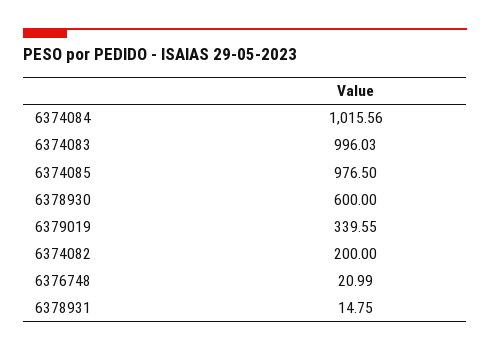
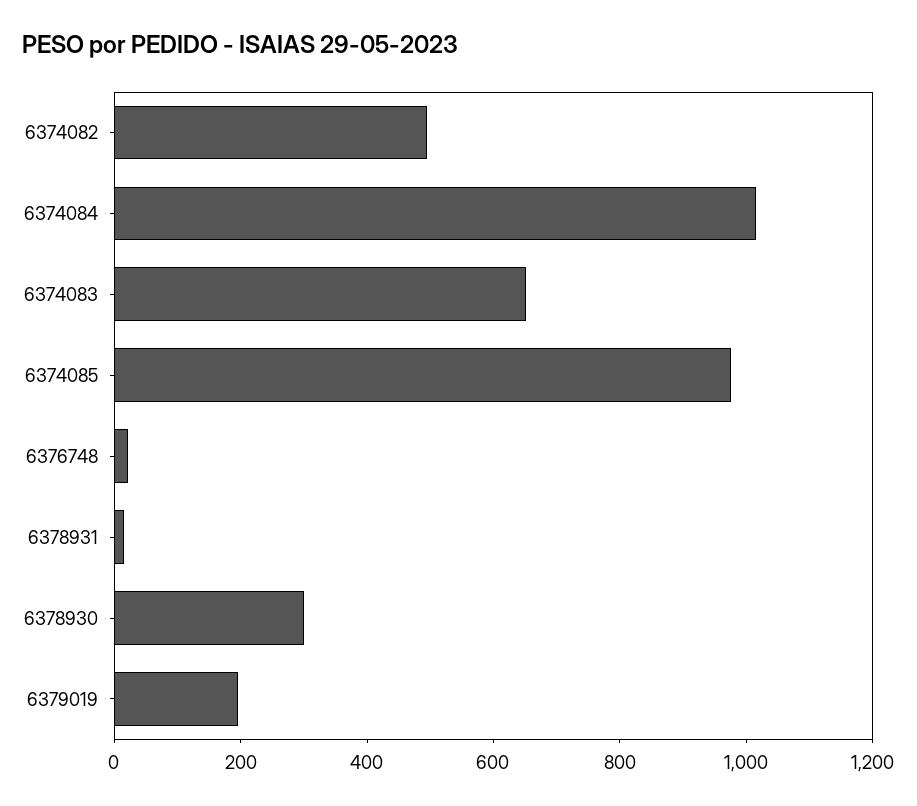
6374083: 996.03 -> 650
6378930: 600 -> 300
6379019: 339.55 -> 200
6374082: 200 -> 500

